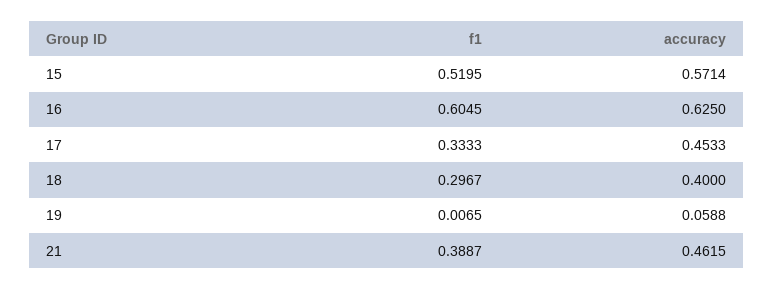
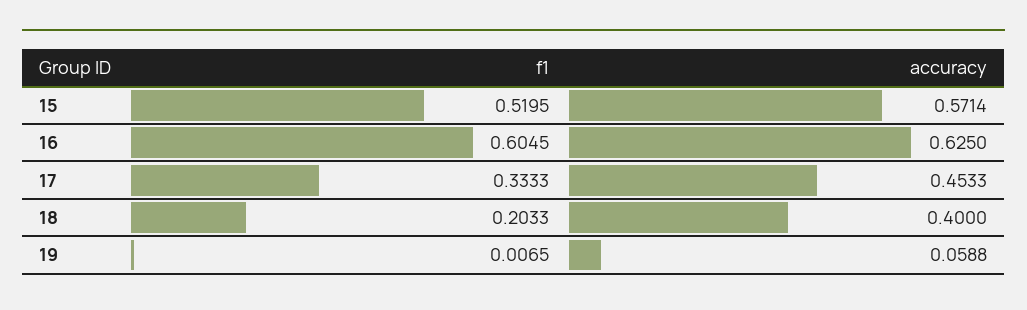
f1, 18: 0.2967 -> 0.2033
f1, 21: 0.3887 -> none
accuracy, 21: 0.4615 -> none

